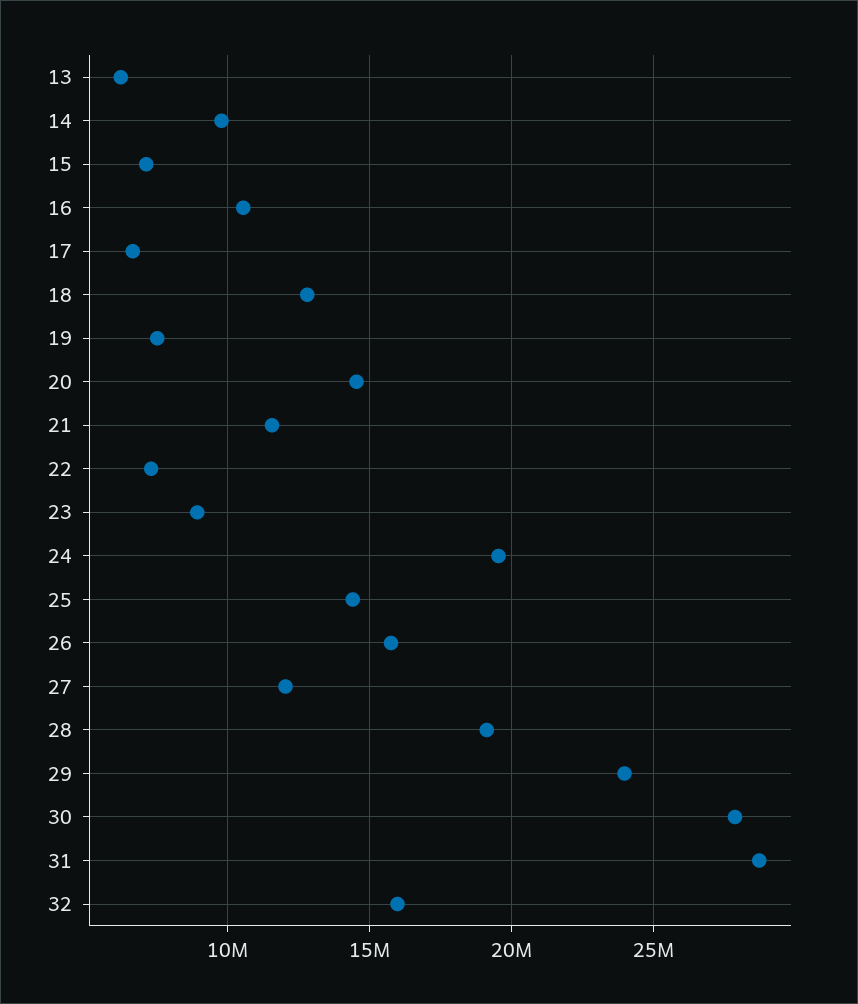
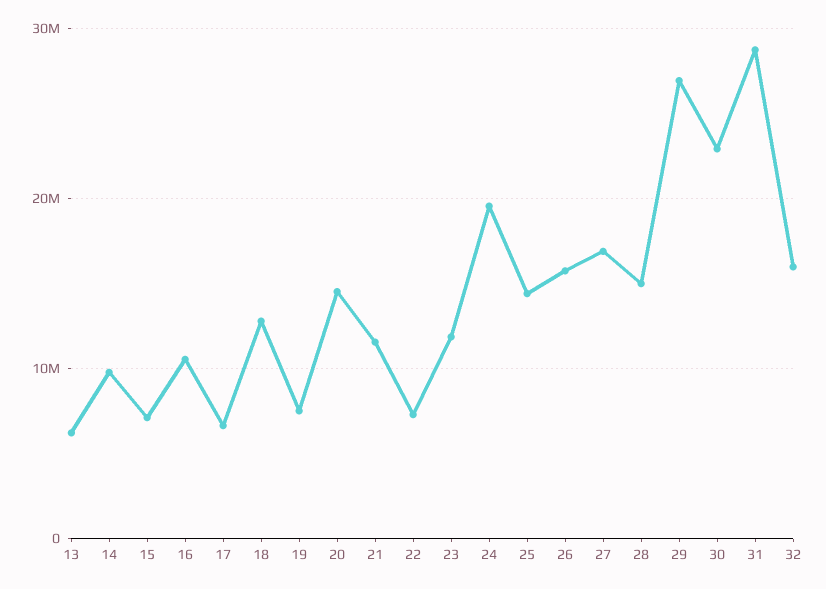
23: 9000000 -> 12000000
27: 12000000 -> 17000000
28: 19000000 -> 15000000
29: 24000000 -> 27000000
30: 28000000 -> 23000000

